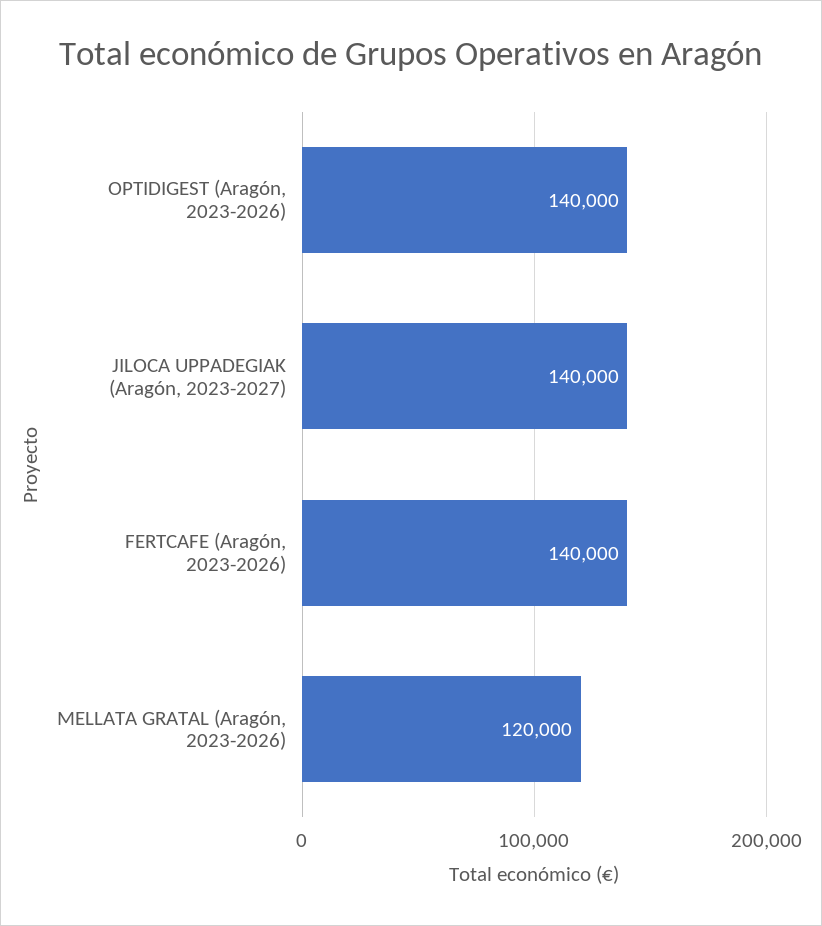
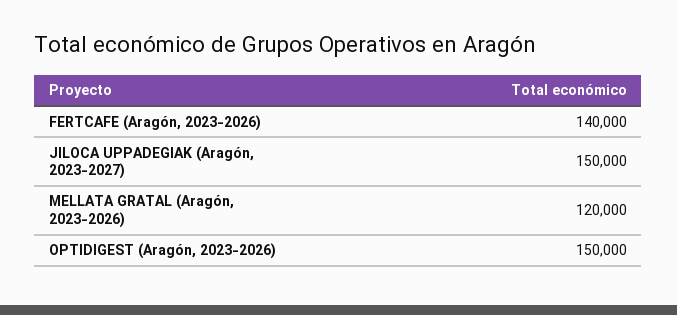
OPTIDIGEST (Aragón, 2023-2026): 140000 -> 150000
JILOCA UPPADEGIAK (Aragón, 2023-2027): 140000 -> 150000

